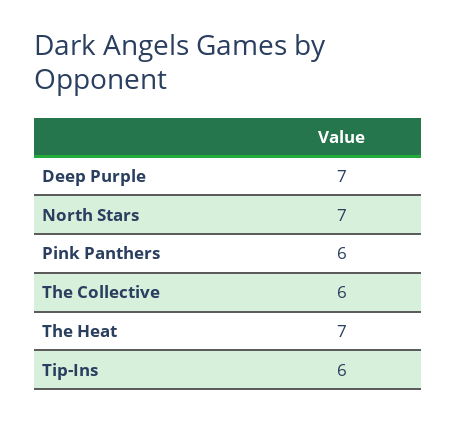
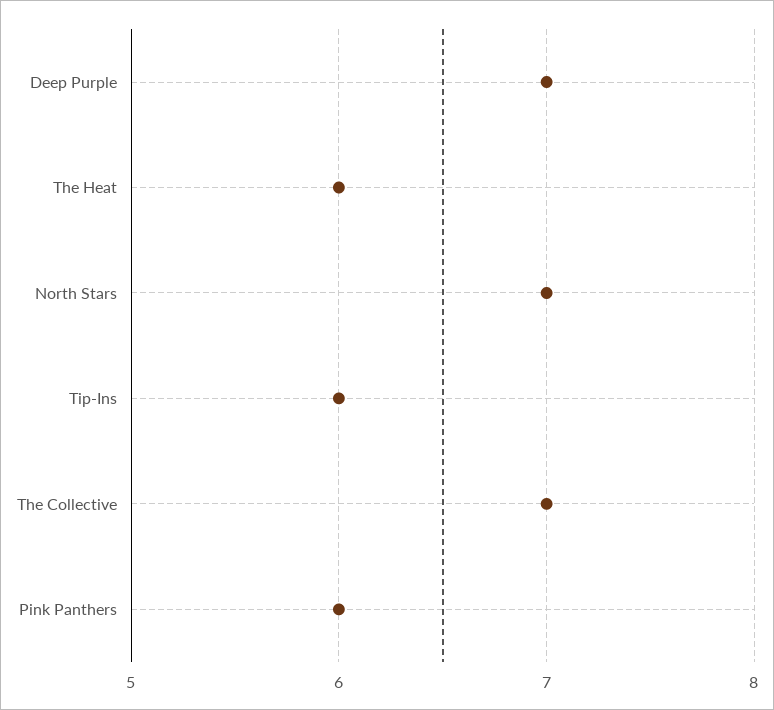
The Collective: 6 -> 7
The Heat: 7 -> 6

